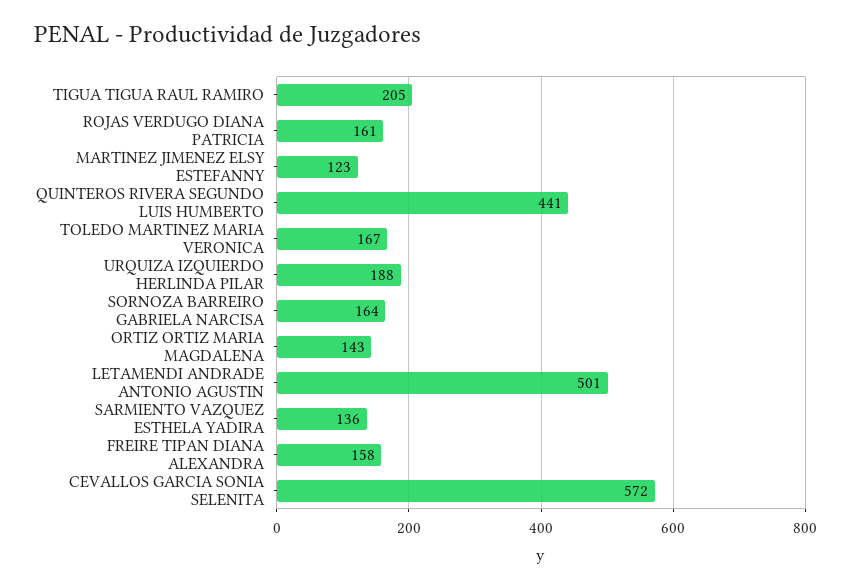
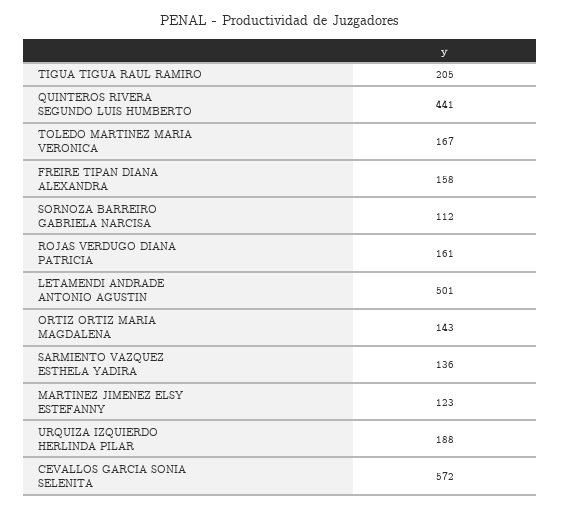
SORNOZA BARREIRO GABRIELA NARCISA: 164 -> 112

